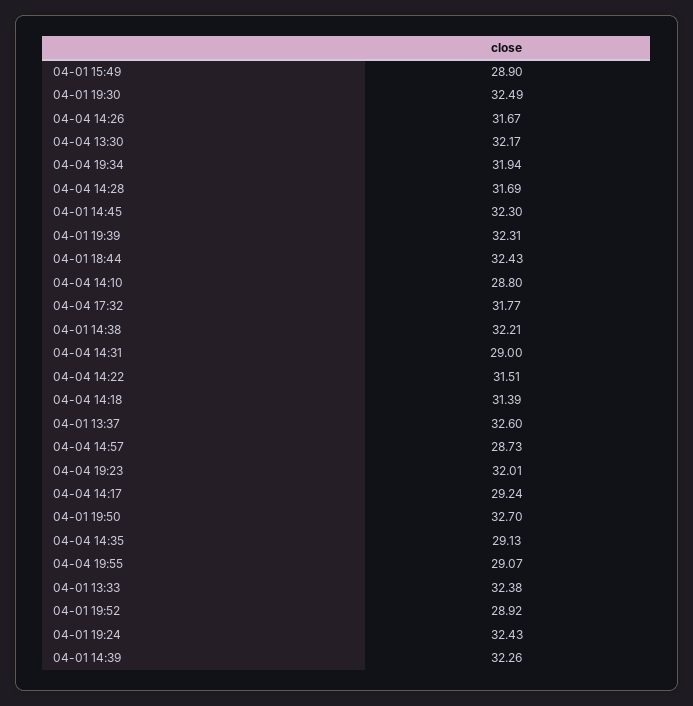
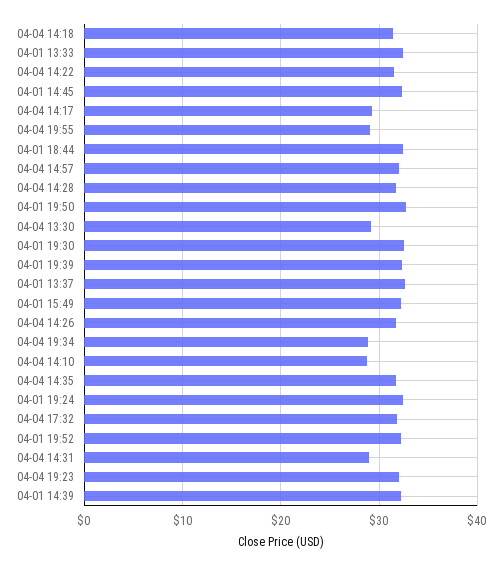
04-01 15:49: 28.9 -> 32
04-04 13:30: 32.17 -> 29
04-04 19:34: 31.94 -> 29
04-01 14:38: 32.21 -> none
04-04 14:57: 28.73 -> 32
04-04 14:35: 29.13 -> 32
04-01 19:52: 28.92 -> 32

